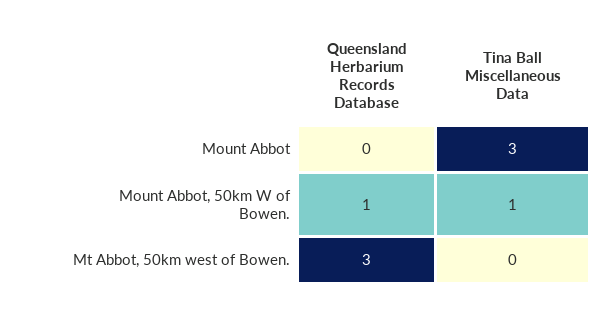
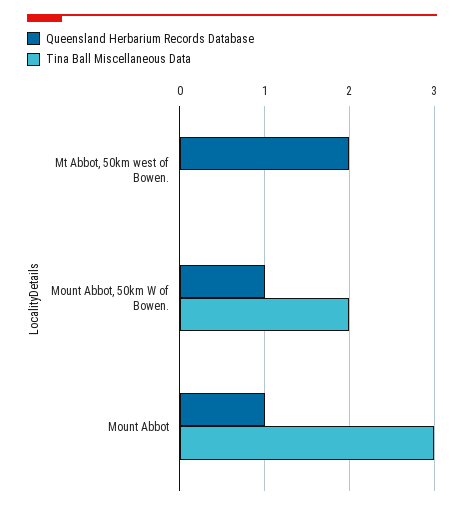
Queensland Herbarium Records Database, Mount Abbot: 0 -> 1
Tina Ball Miscellaneous Data, Mount Abbot, 50km W of Bowen.: 1 -> 2
Queensland Herbarium Records Database, Mt Abbot, 50km west of Bowen.: 3 -> 2

